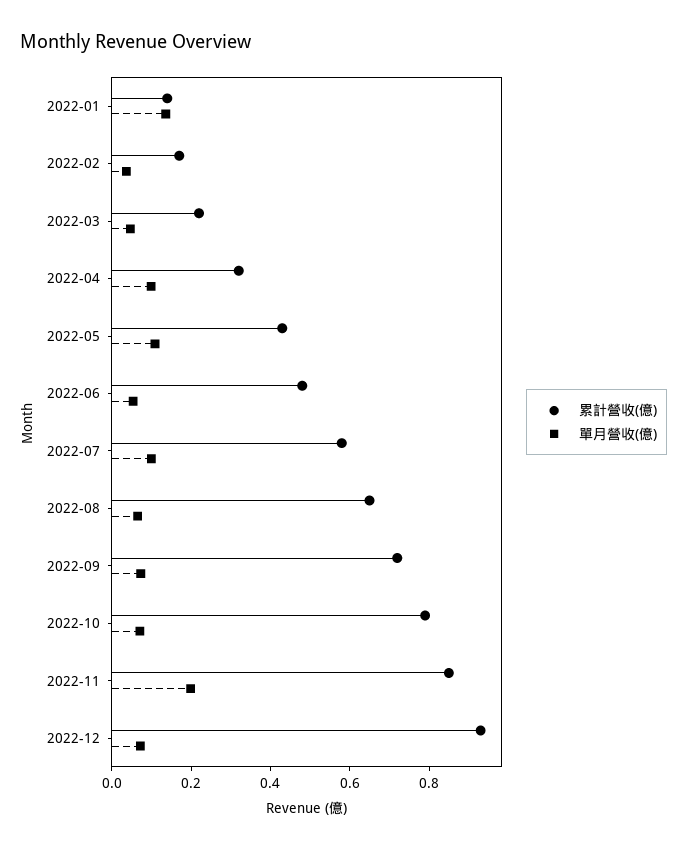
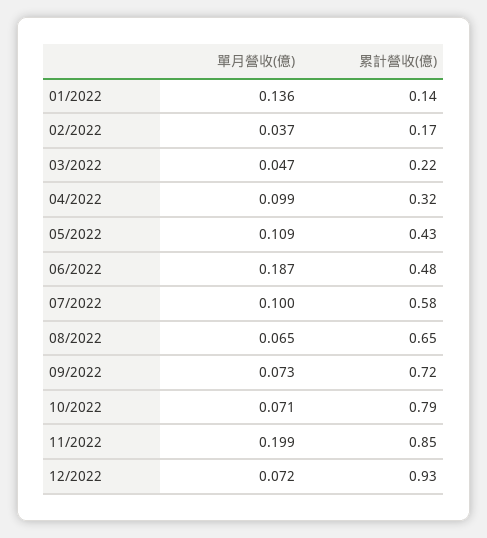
單月營收(億), 2022-06: 0.05 -> 0.187

